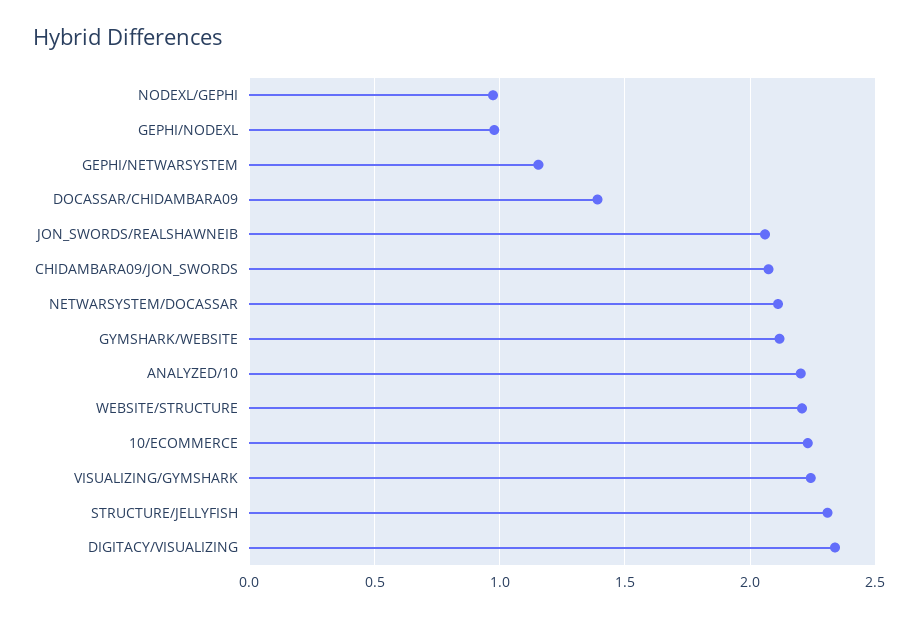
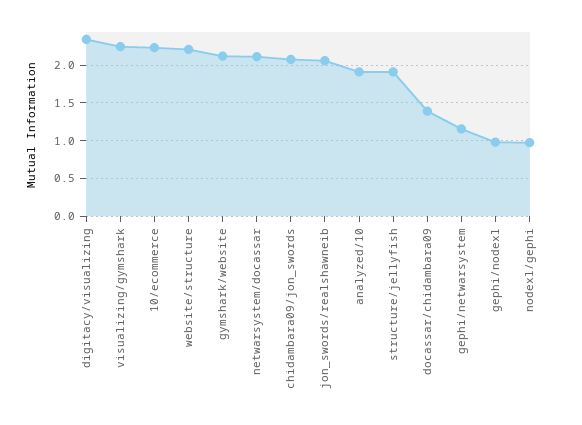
ANALYZED/10: 2.2 -> 1.9
STRUCTURE/JELLYFISH: 2.3 -> 1.9

